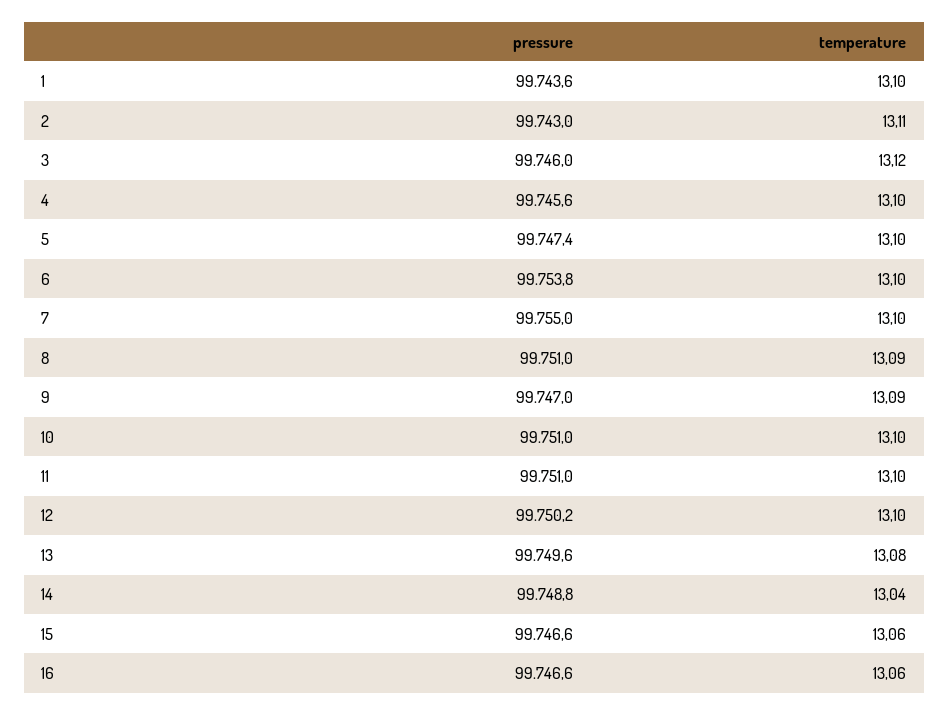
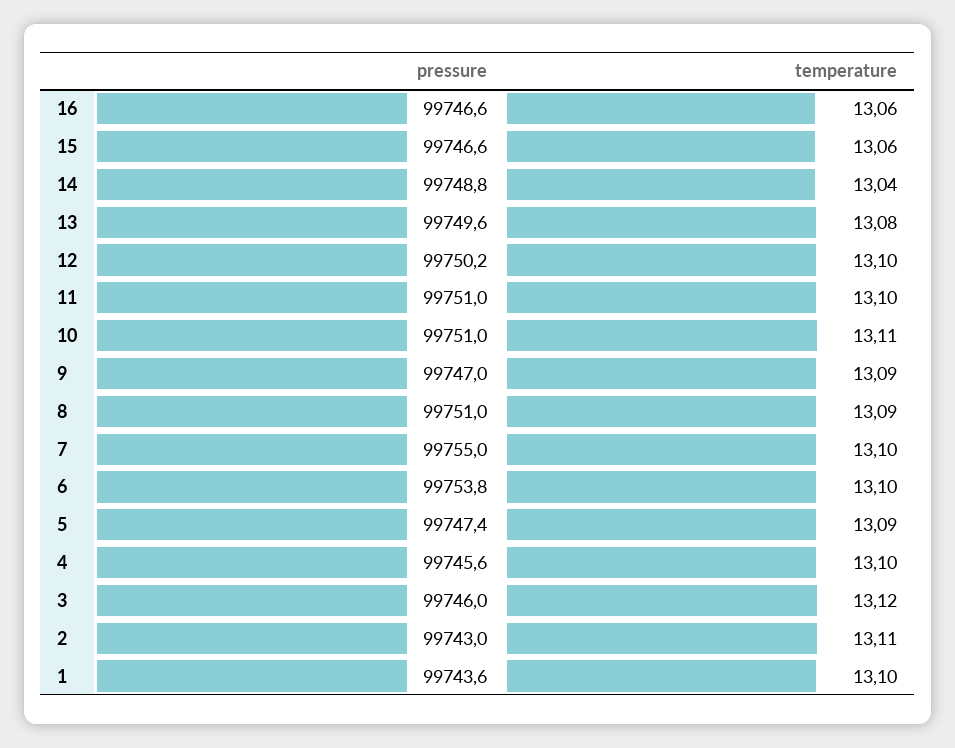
temperature, 5: 13.1 -> 13.09
temperature, 10: 13.1 -> 13.11

